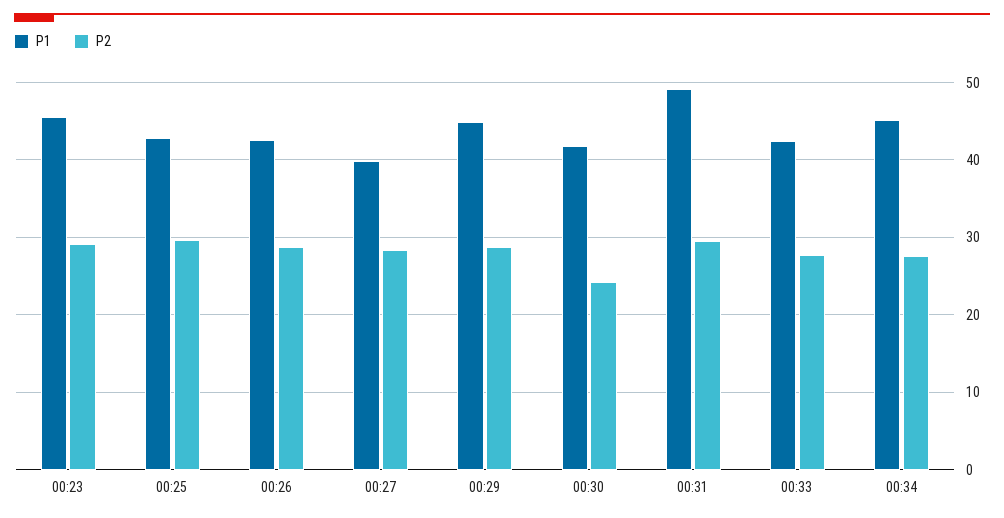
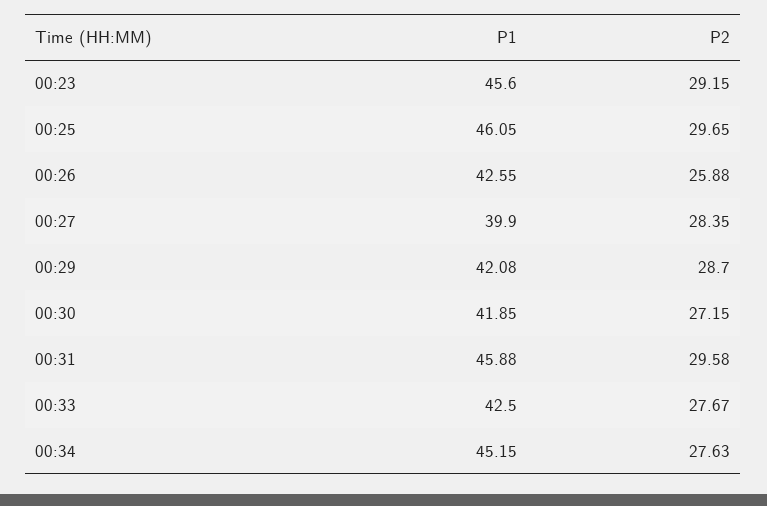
P1, 00:25: 43 -> 46.05
P2, 00:26: 29 -> 25.88
P1, 00:29: 45 -> 42.08
P2, 00:30: 24 -> 27.15
P1, 00:31: 49 -> 45.88

